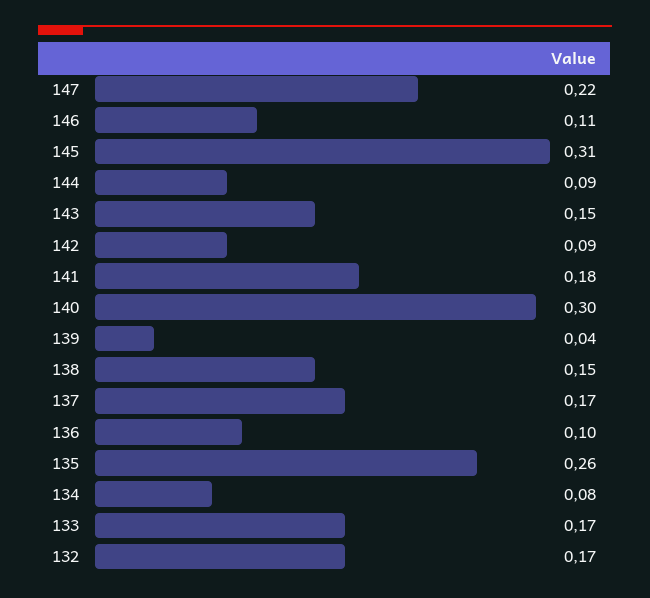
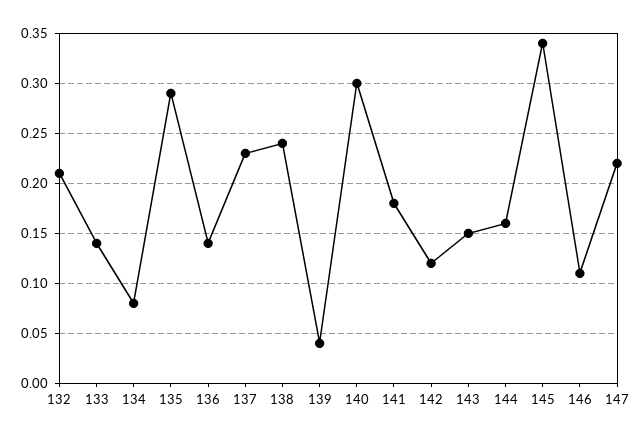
145: 0.31 -> 0.34
144: 0.09 -> 0.16
142: 0.09 -> 0.12
138: 0.15 -> 0.24
137: 0.17 -> 0.23
136: 0.1 -> 0.14
135: 0.26 -> 0.29
133: 0.17 -> 0.14
132: 0.17 -> 0.21

